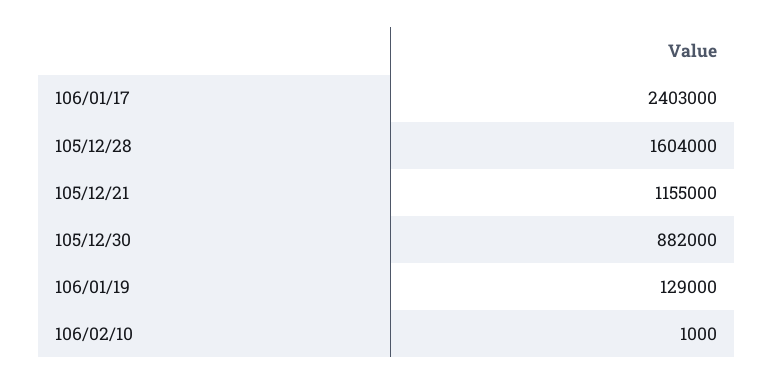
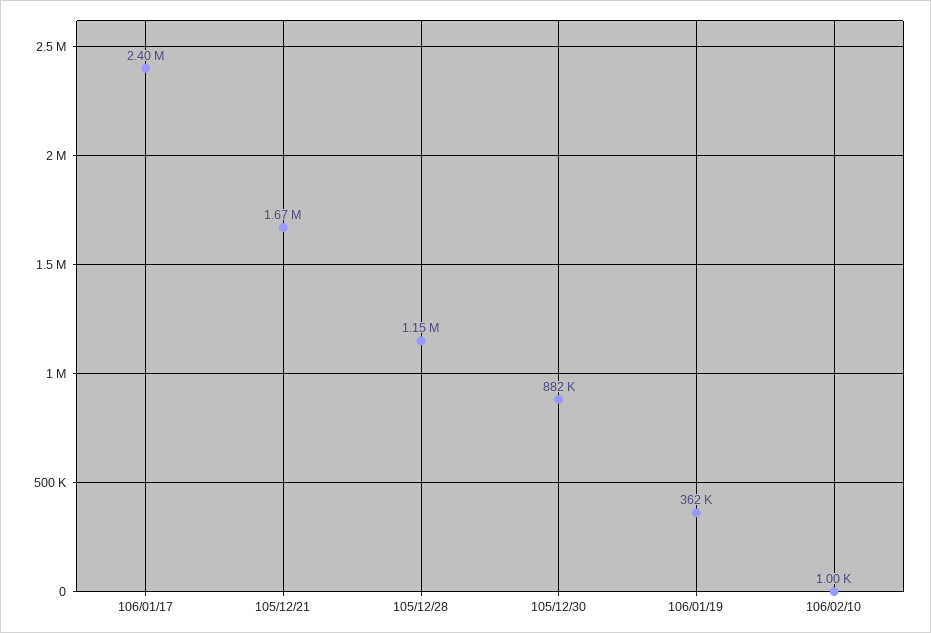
105/12/28: 1604000 -> 1150000
105/12/21: 1155000 -> 1670000
106/01/19: 129000 -> 362000

